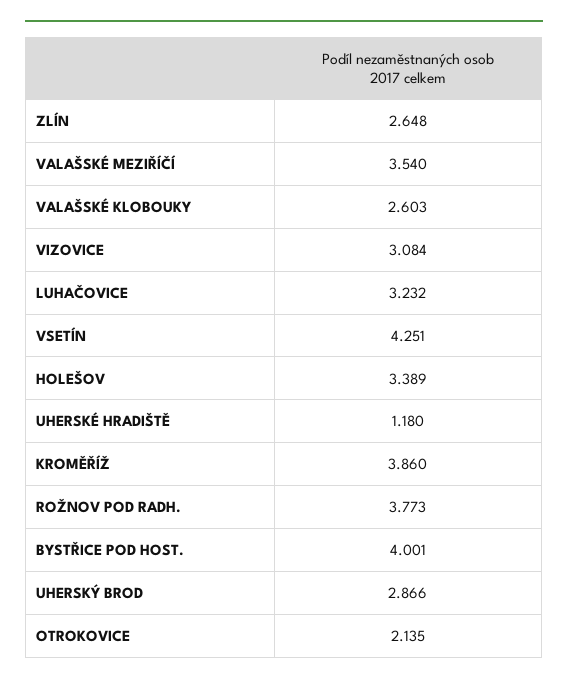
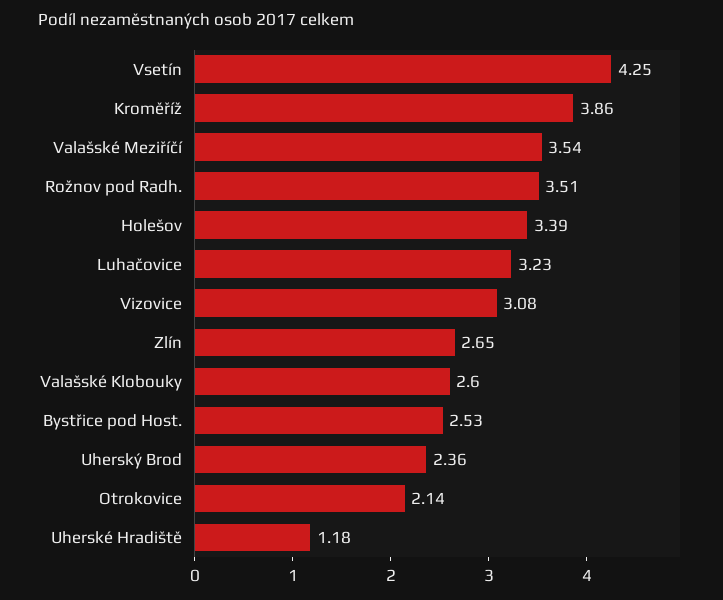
ROŽNOV POD RADH.: 3.773 -> 3.51
BYSTŘICE POD HOST.: 4.001 -> 2.53
UHERSKÝ BROD: 2.866 -> 2.36

